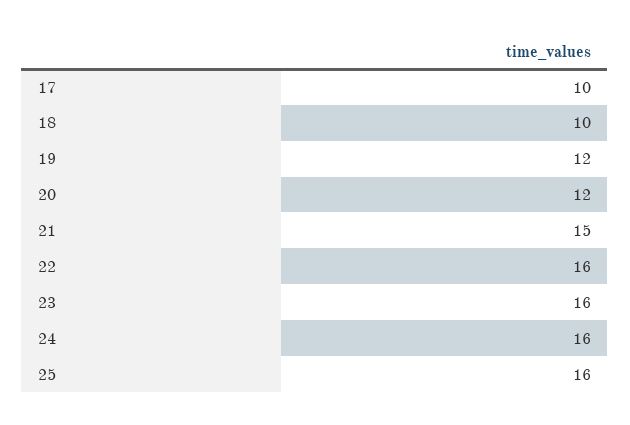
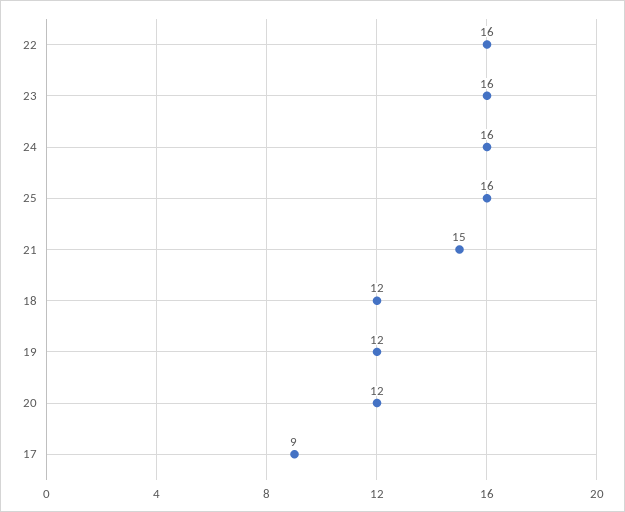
17: 10 -> 9
18: 10 -> 12

